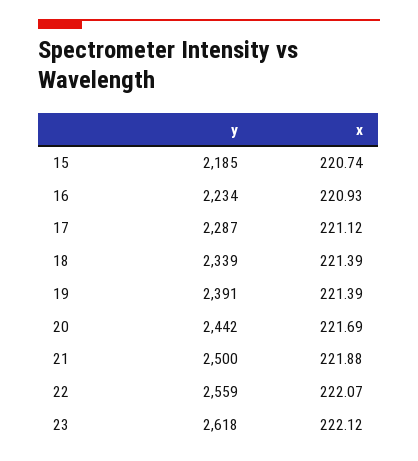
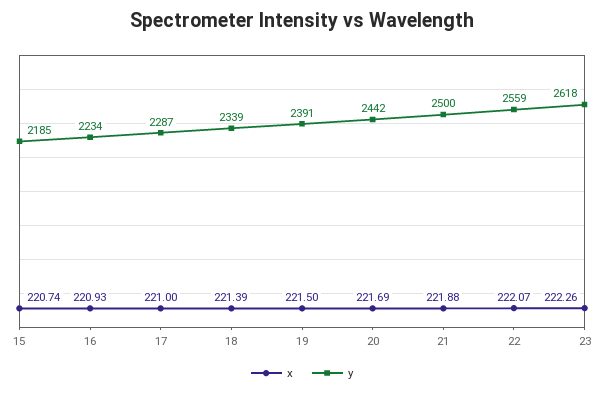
x, 17: 221.12 -> 221
x, 19: 221.39 -> 221.5
x, 23: 222.12 -> 222.26

